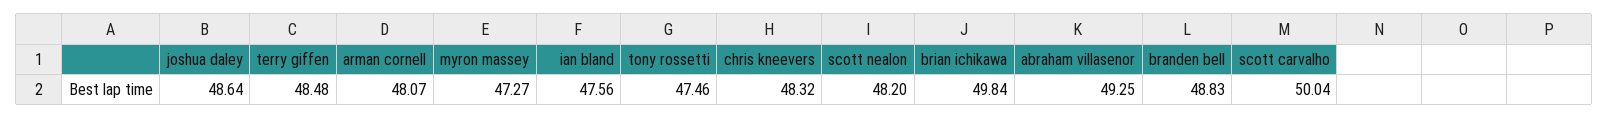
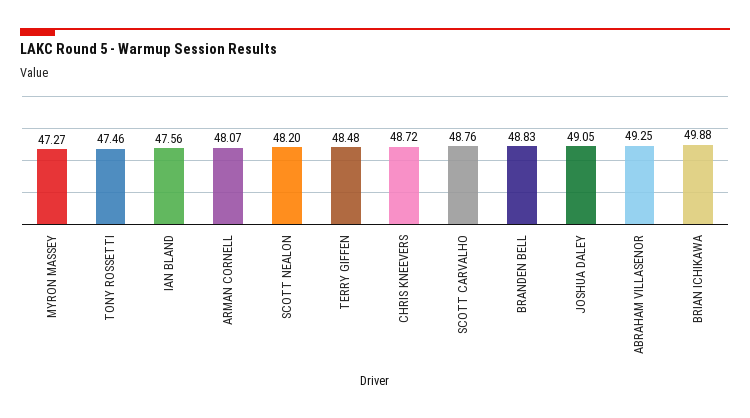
joshua daley: 48.64 -> 49.05
chris kneevers: 48.32 -> 48.72
brian ichikawa: 49.84 -> 49.88
scott carvalho: 50.04 -> 48.76

